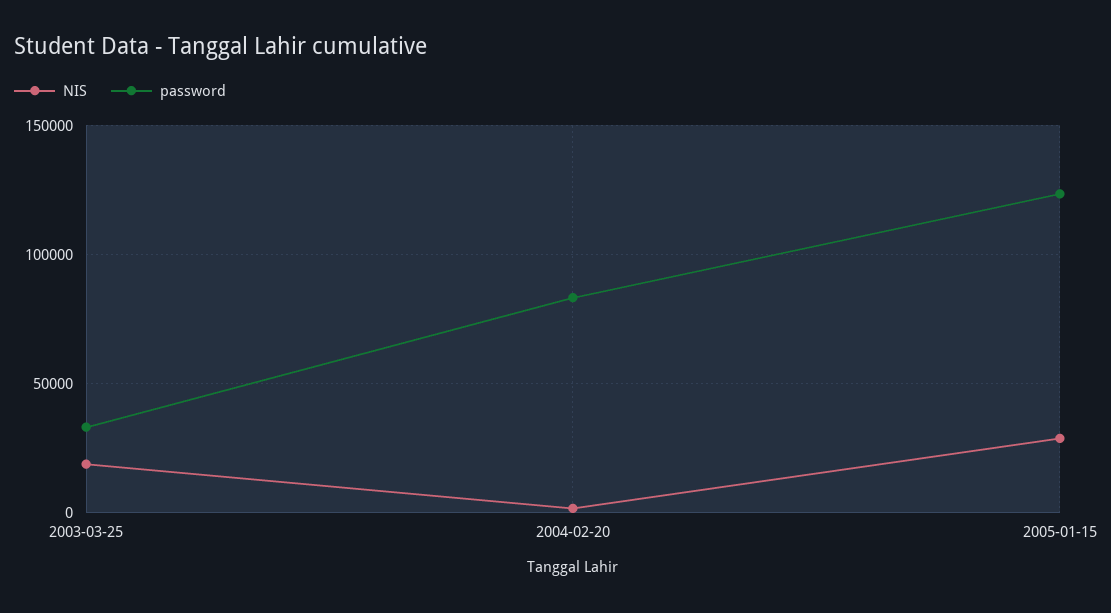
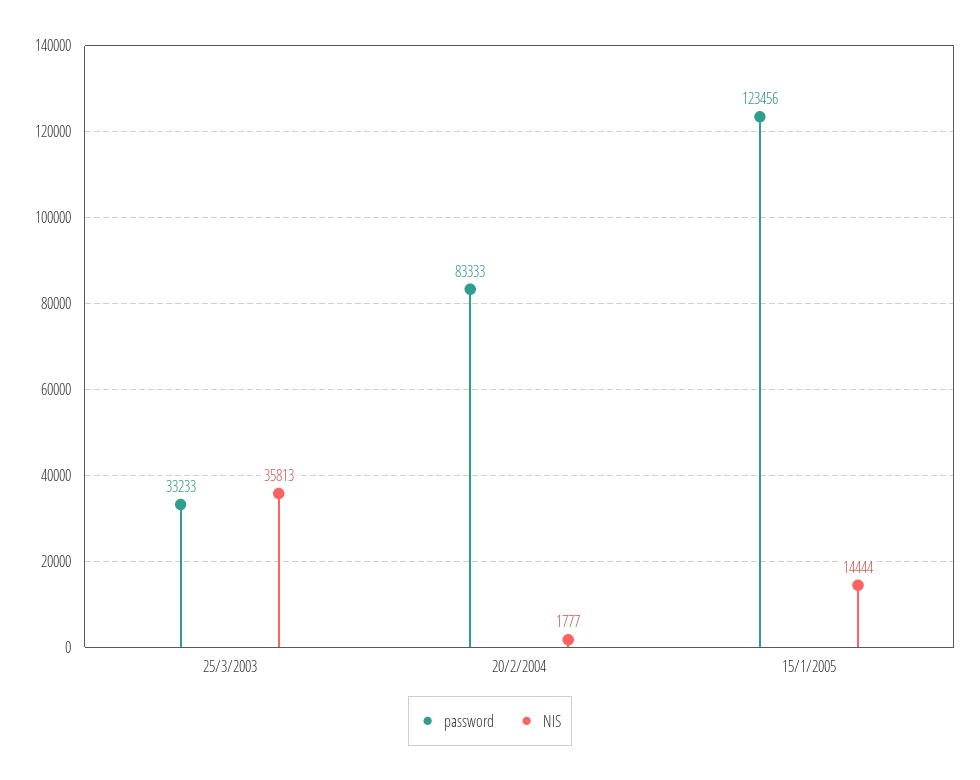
NIS, 2003-03-25: 20000 -> 35813
NIS, 2005-01-15: 30000 -> 14444

